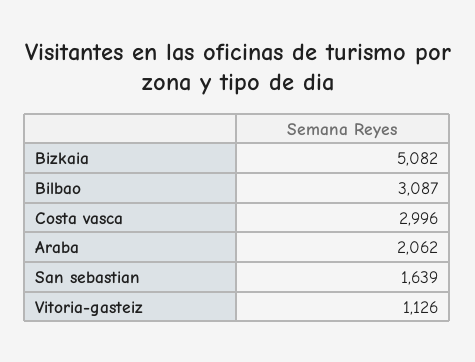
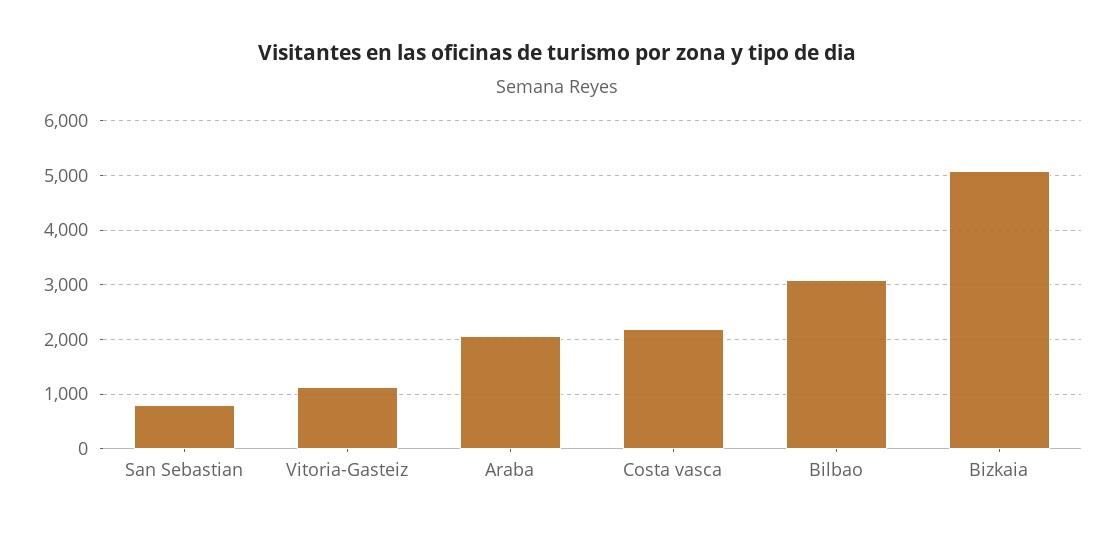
Costa vasca: 2996 -> 2200
San sebastian: 1639 -> 800

